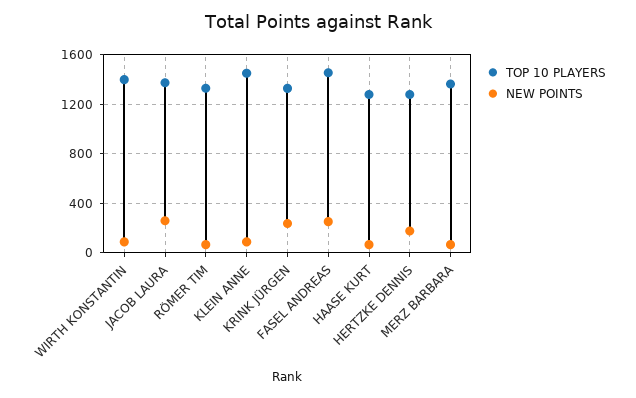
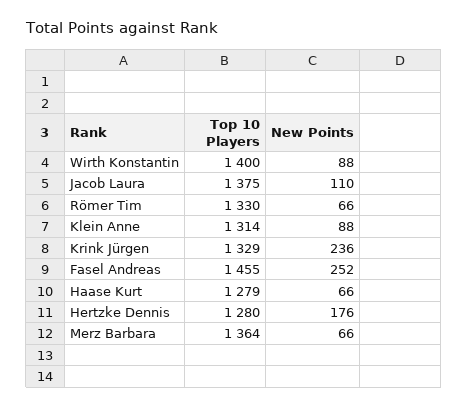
NEW POINTS, JACOB LAURA: 250 -> 110
TOP 10 PLAYERS, KLEIN ANNE: 1450 -> 1314

